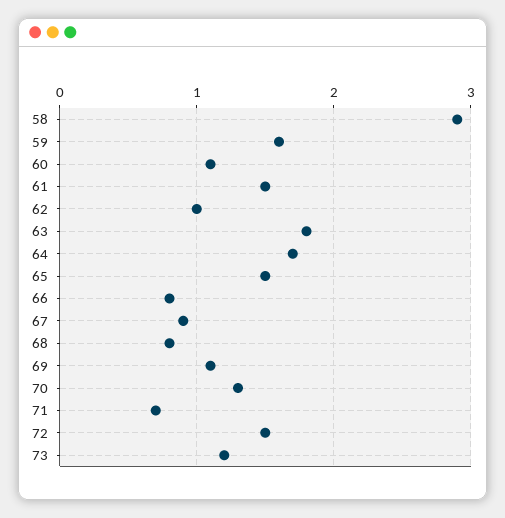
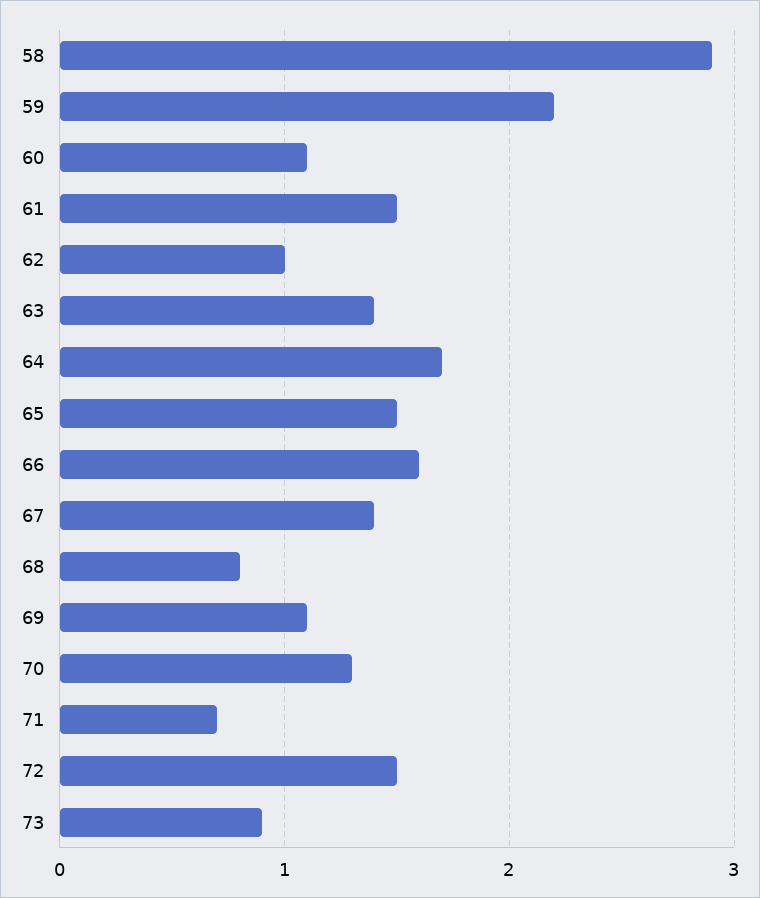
59: 1.6 -> 2.2
63: 1.8 -> 1.4
66: 0.8 -> 1.6
67: 0.9 -> 1.4
73: 1.2 -> 0.9

